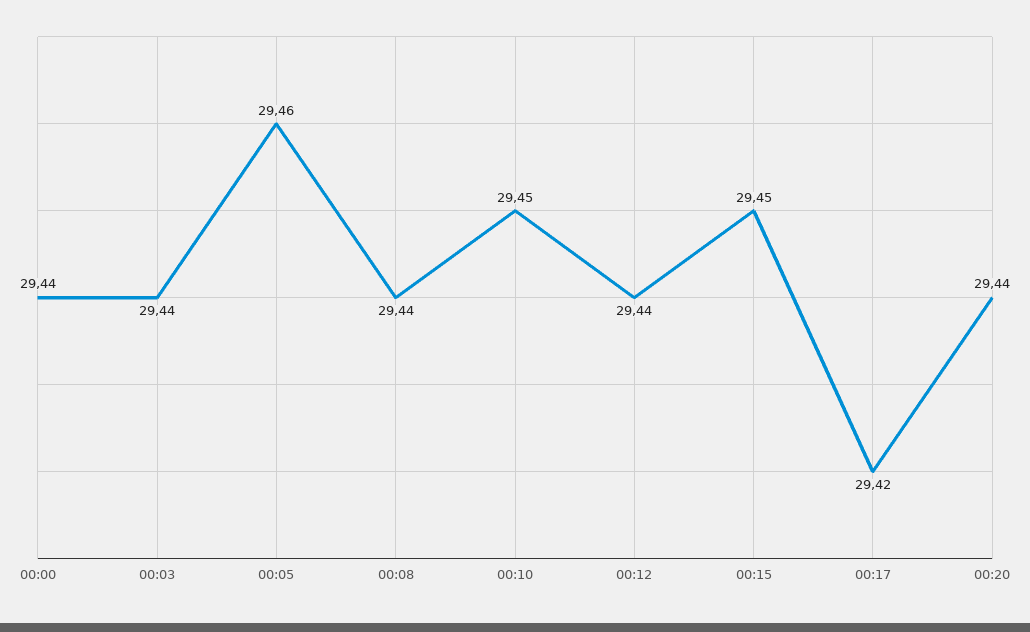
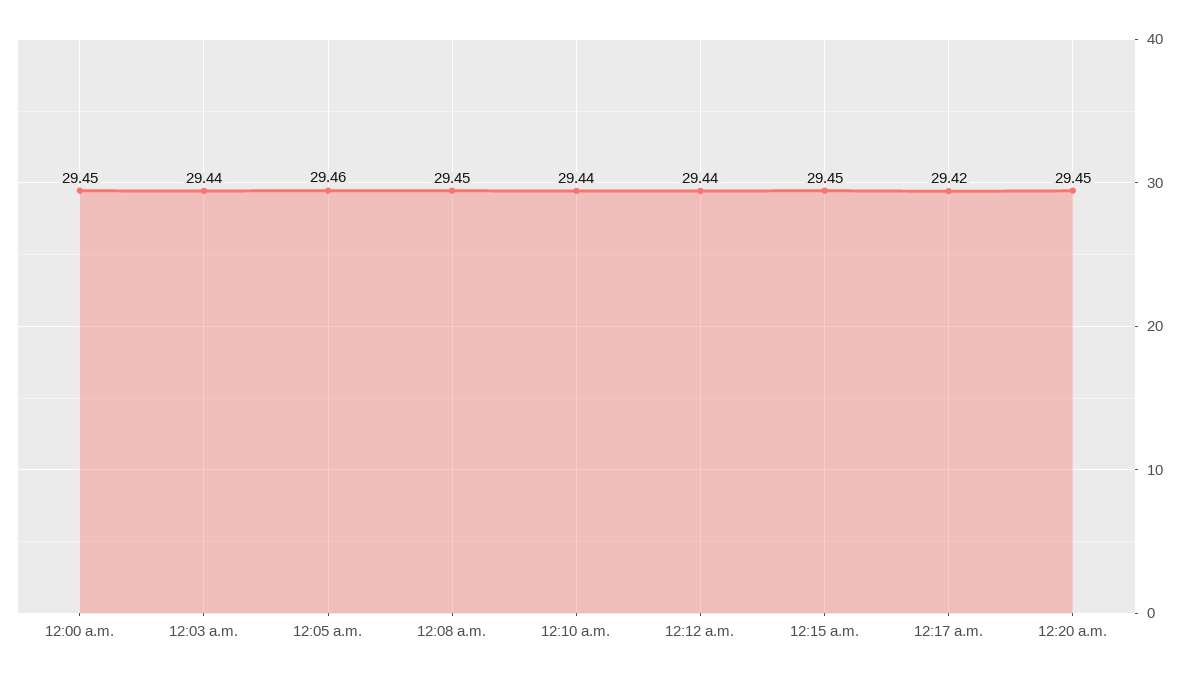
00:00: 29.44 -> 29.45
00:08: 29.44 -> 29.45
00:10: 29.45 -> 29.44
00:20: 29.44 -> 29.45

